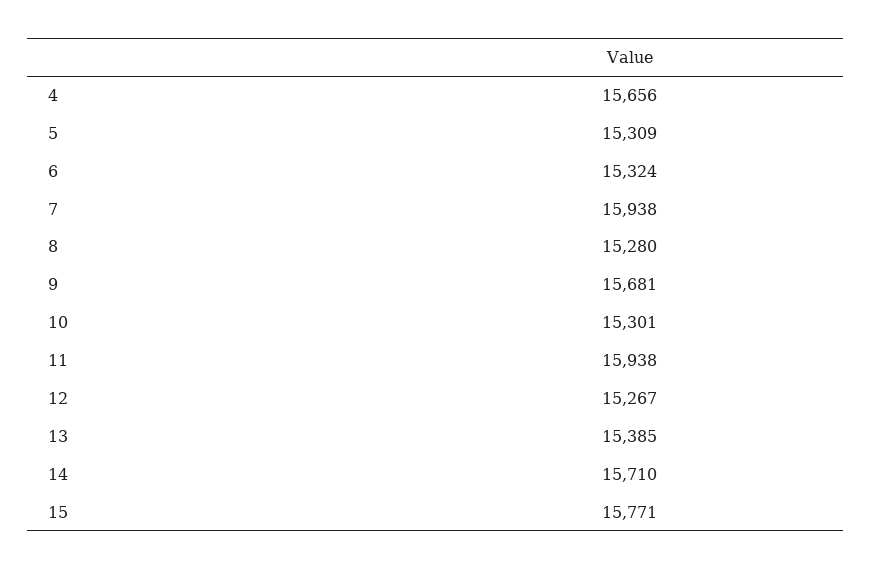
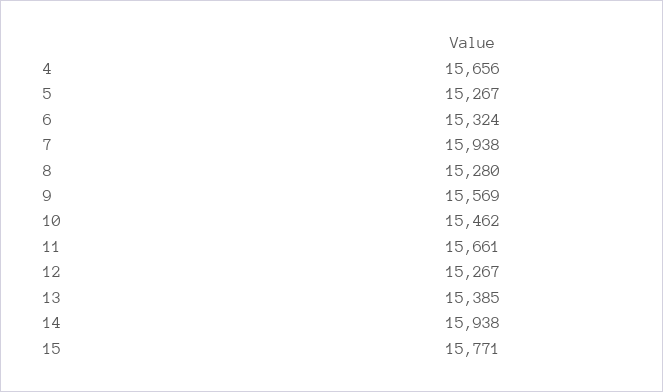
5: 15309 -> 15267
9: 15681 -> 15569
10: 15301 -> 15462
11: 15938 -> 15661
14: 15710 -> 15938

